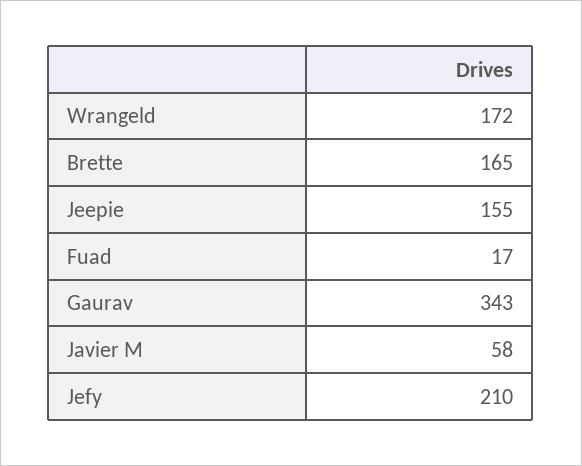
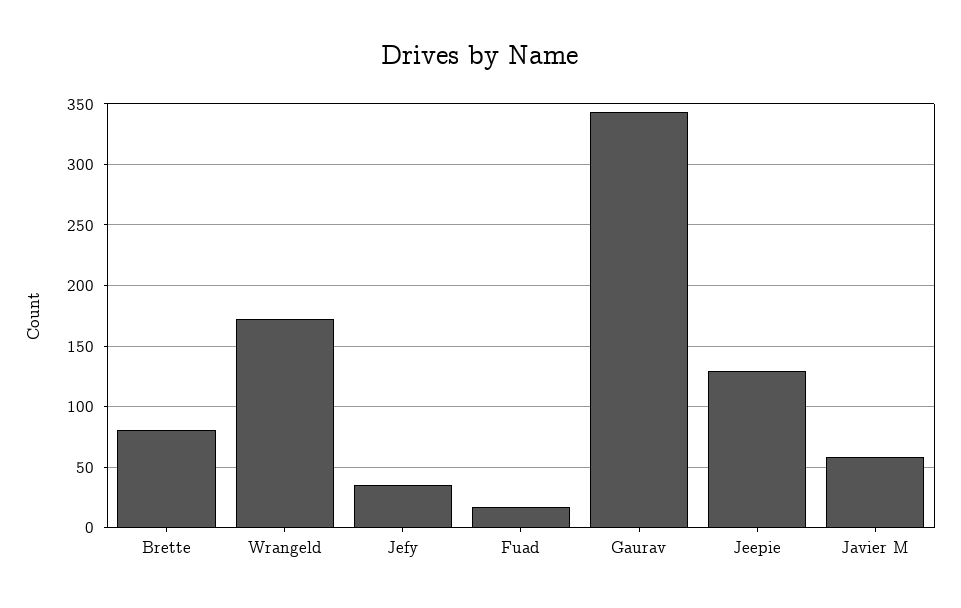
Brette: 165 -> 80
Jeepie: 155 -> 130
Jefy: 210 -> 35

